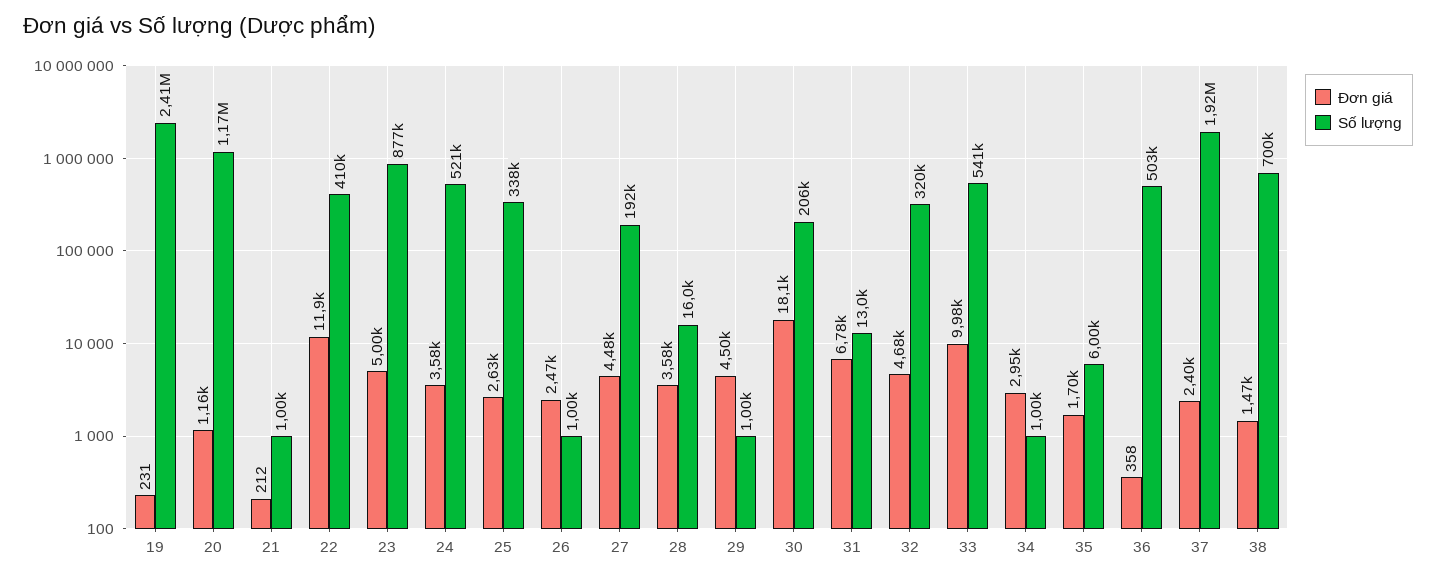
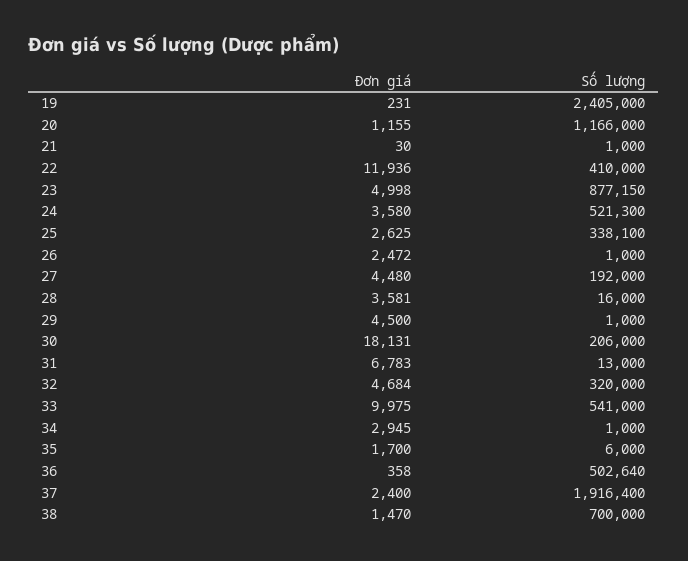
Đơn giá, 21: 212 -> 30

